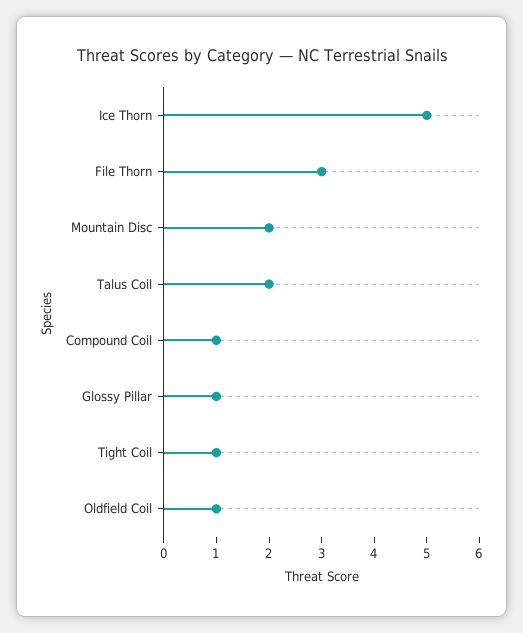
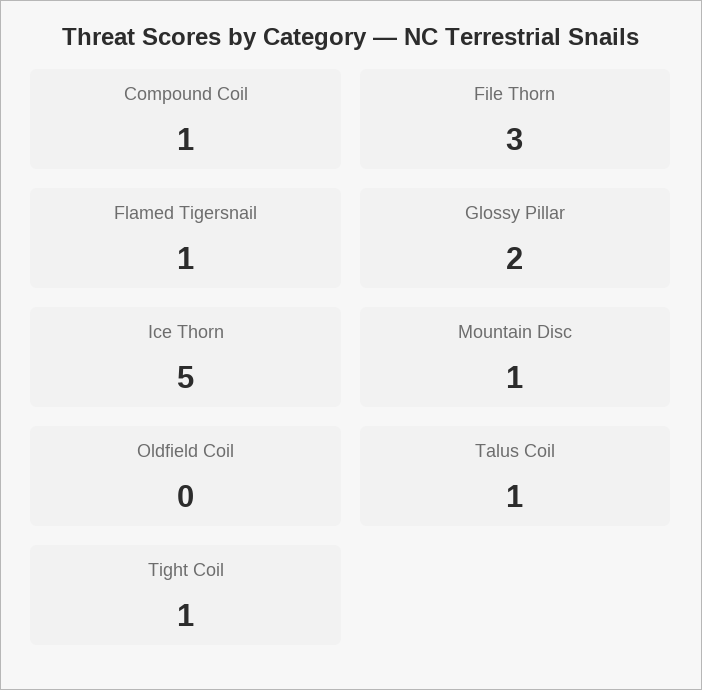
Mountain Disc: 2 -> 1
Talus Coil: 2 -> 1
Glossy Pillar: 1 -> 2
Oldfield Coil: 1 -> 0
Flamed Tigersnail: none -> 1

